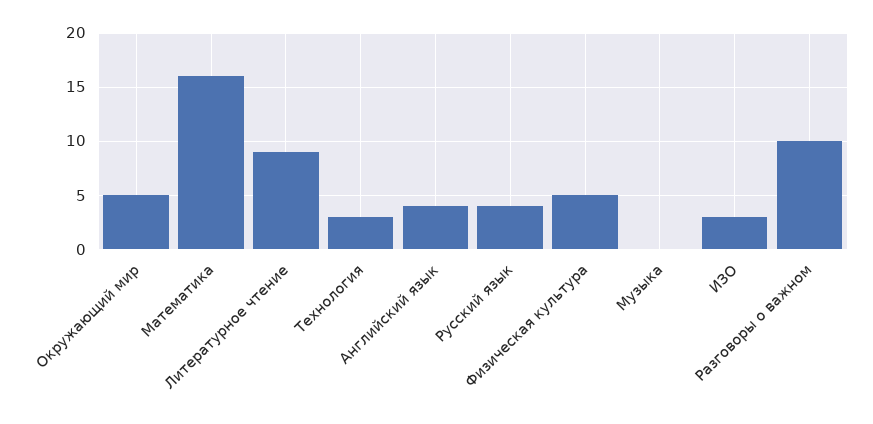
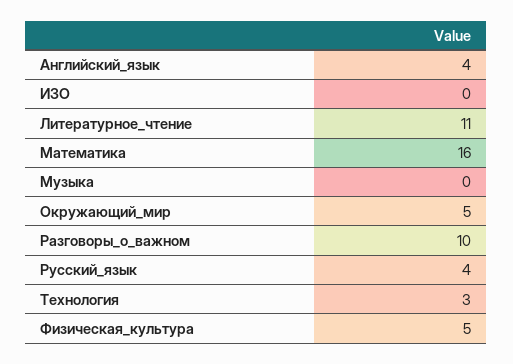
Литературное чтение: 9 -> 11
ИЗО: 3 -> 0

